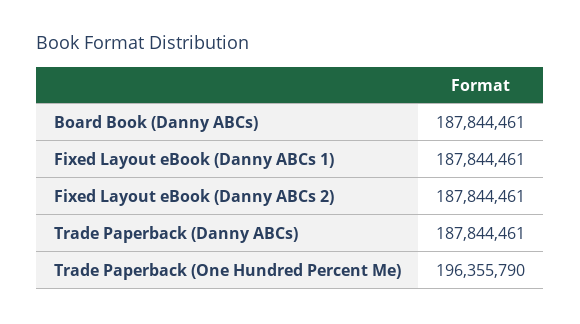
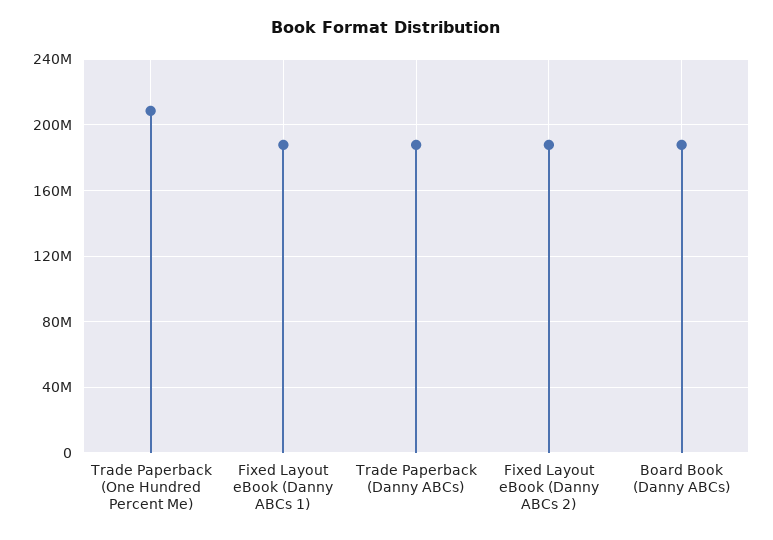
Trade Paperback (One Hundred Percent Me): 196355790 -> 210000000

